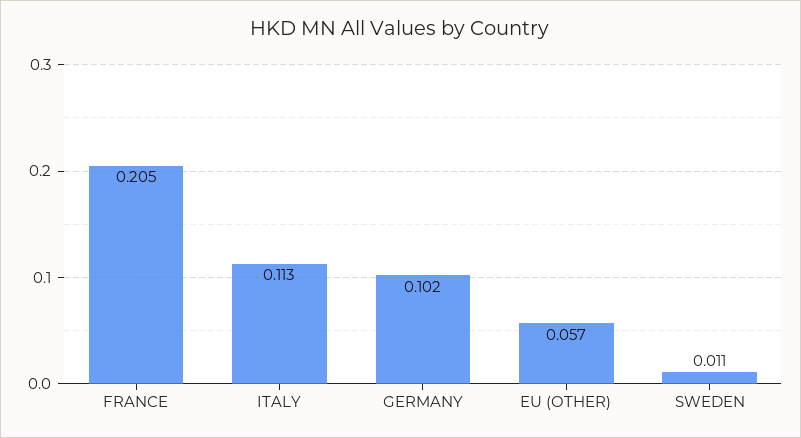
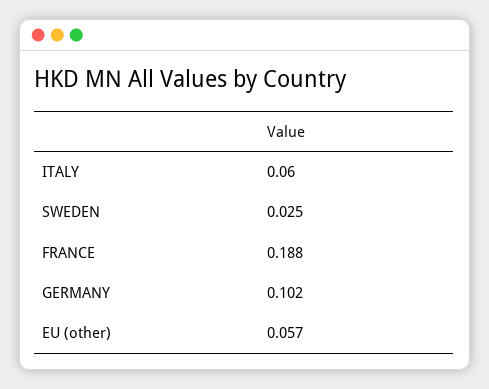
FRANCE: 0.205 -> 0.188
ITALY: 0.113 -> 0.06
SWEDEN: 0.011 -> 0.025

